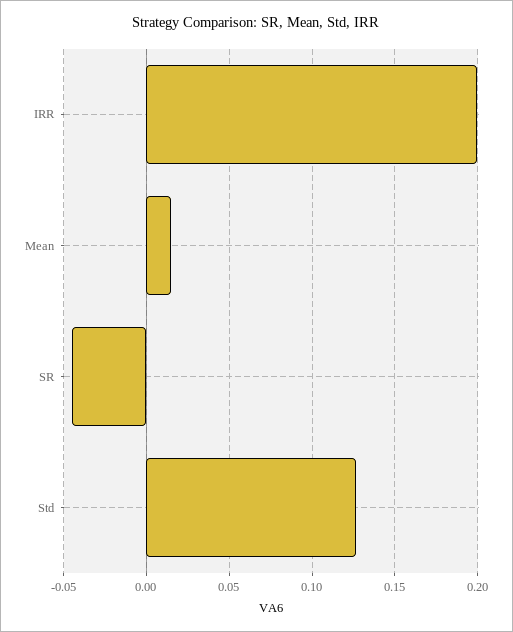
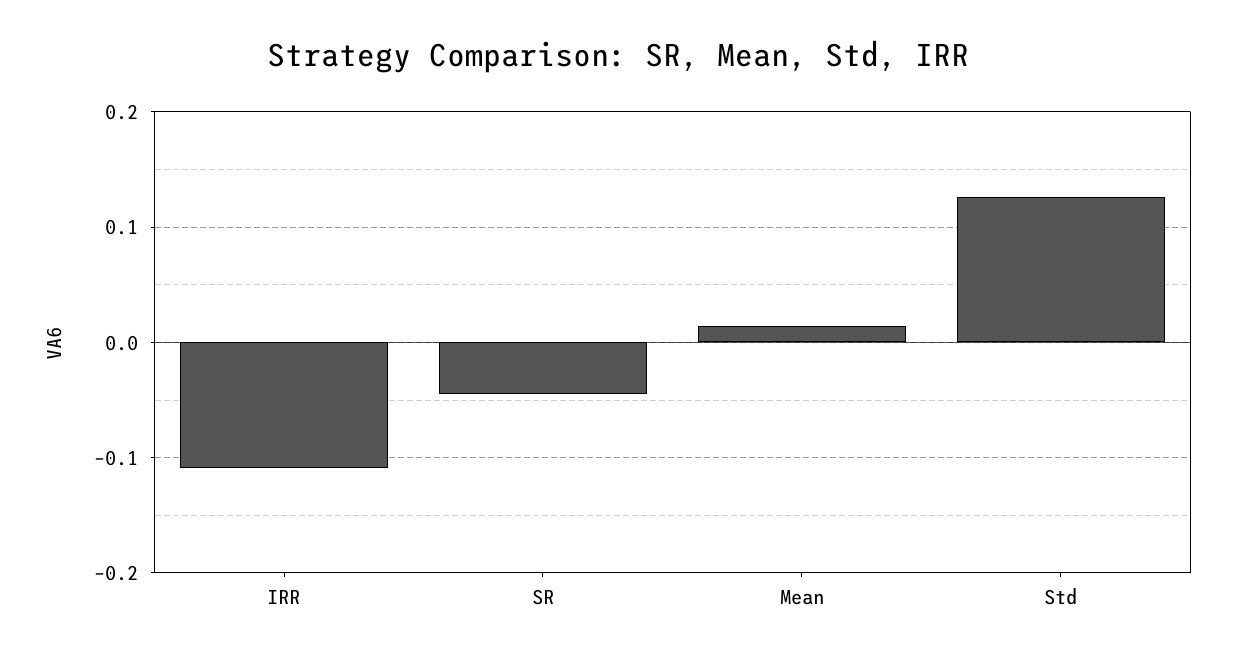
IRR: 0.2 -> -0.11

